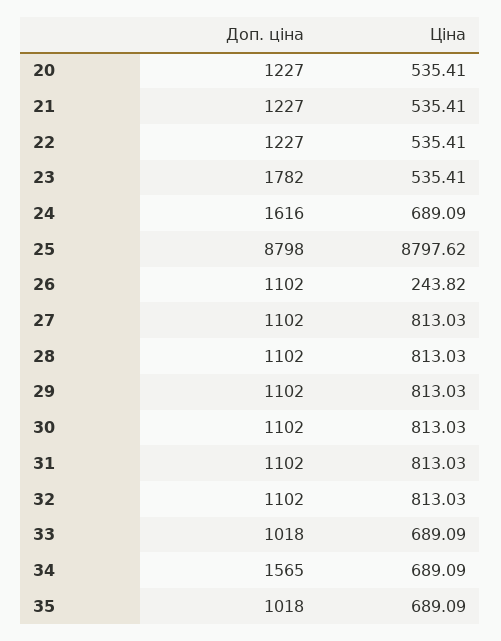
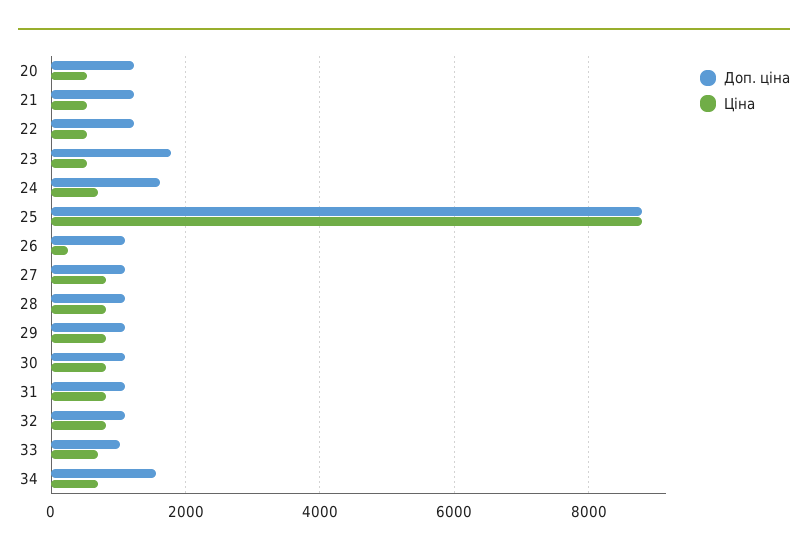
Доп. ціна, 35: 1018 -> none
Ціна, 35: 689.09 -> none

